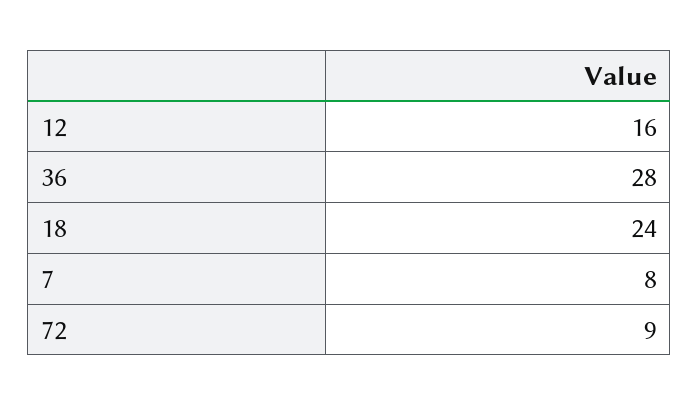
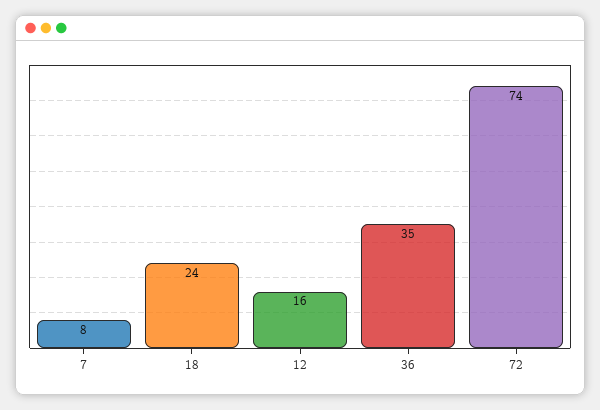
36: 28 -> 35
72: 9 -> 74

